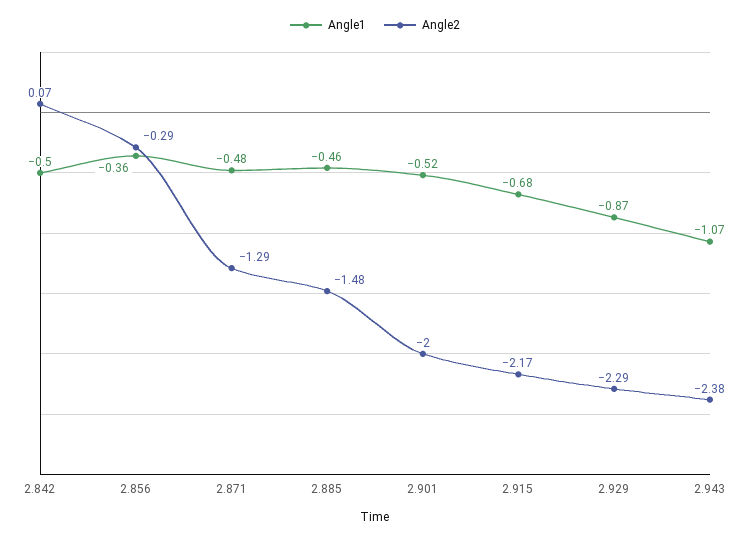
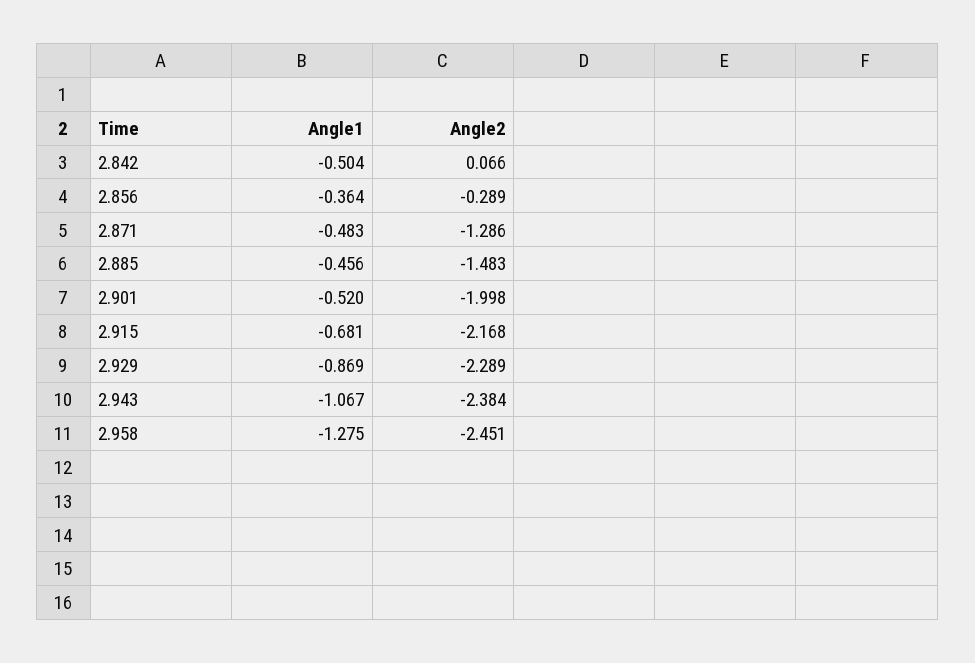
Angle1, 2.958: none -> -1.275
Angle2, 2.958: none -> -2.451

